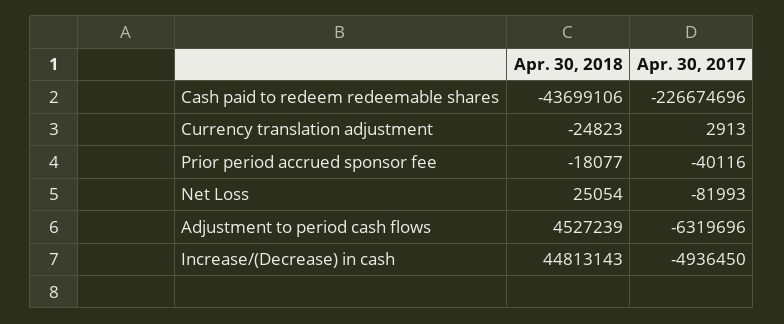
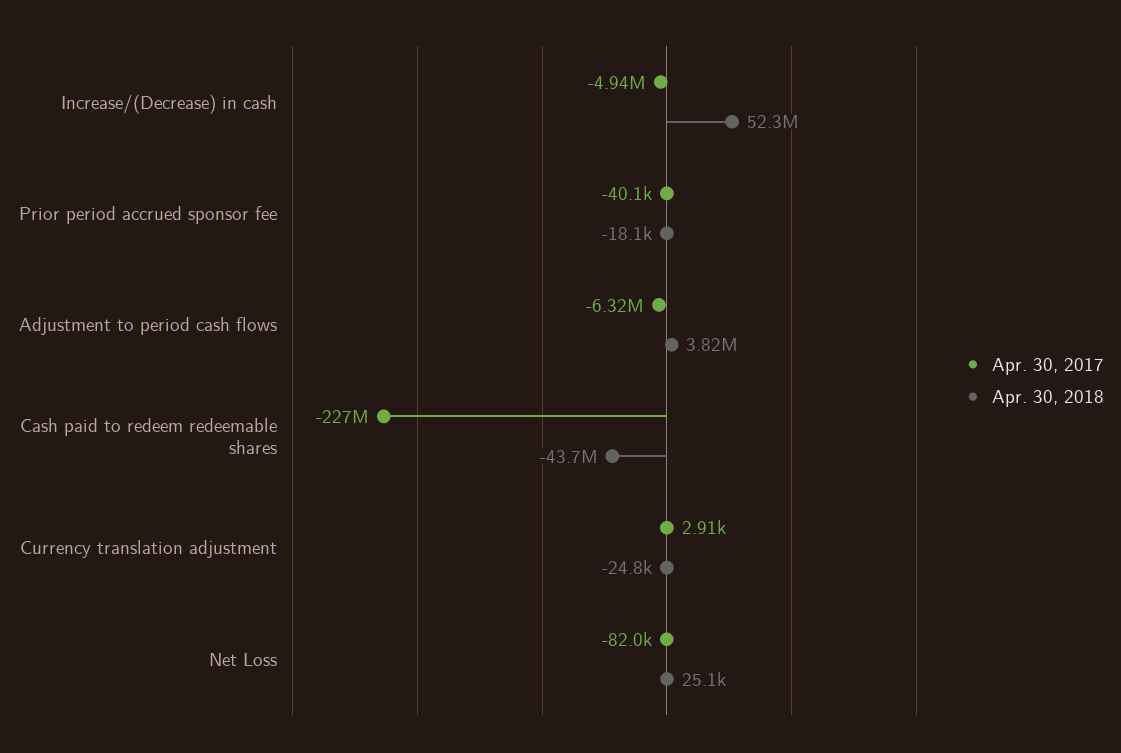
Apr. 30, 2018, Adjustment to period cash flows: 4527239 -> 3820000
Apr. 30, 2018, Increase/(Decrease) in cash: 44813143 -> 52300000

